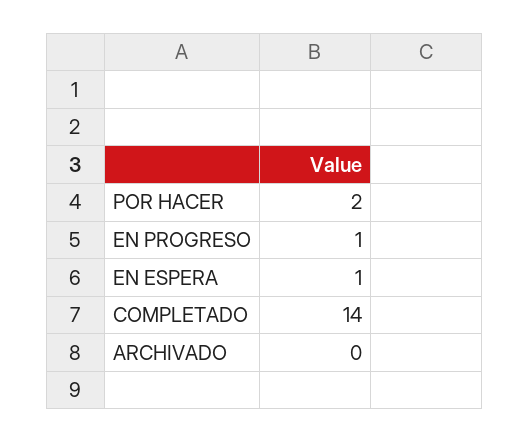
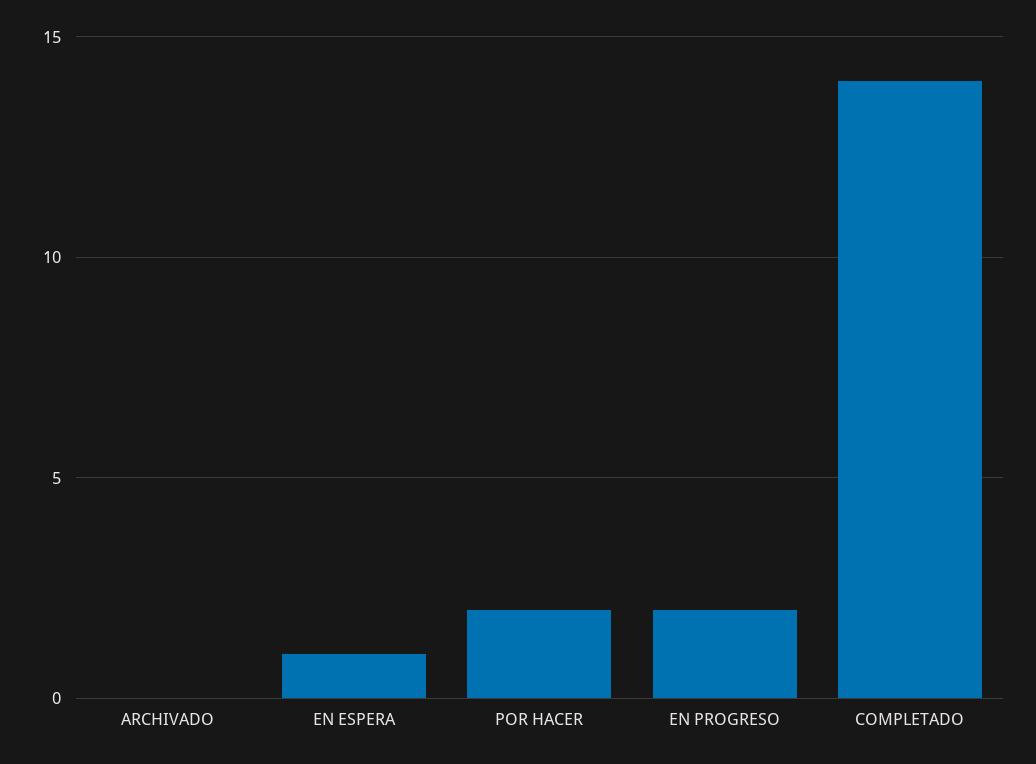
EN PROGRESO: 1 -> 2

